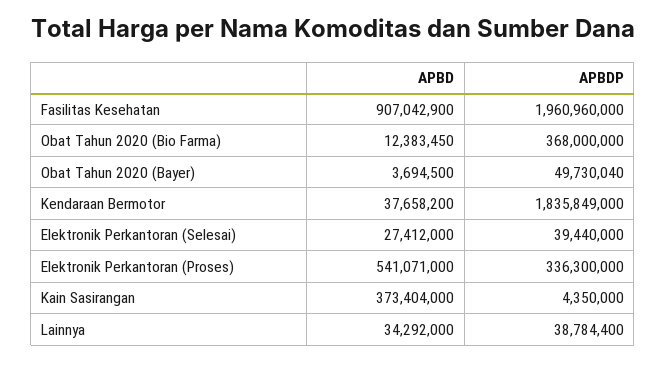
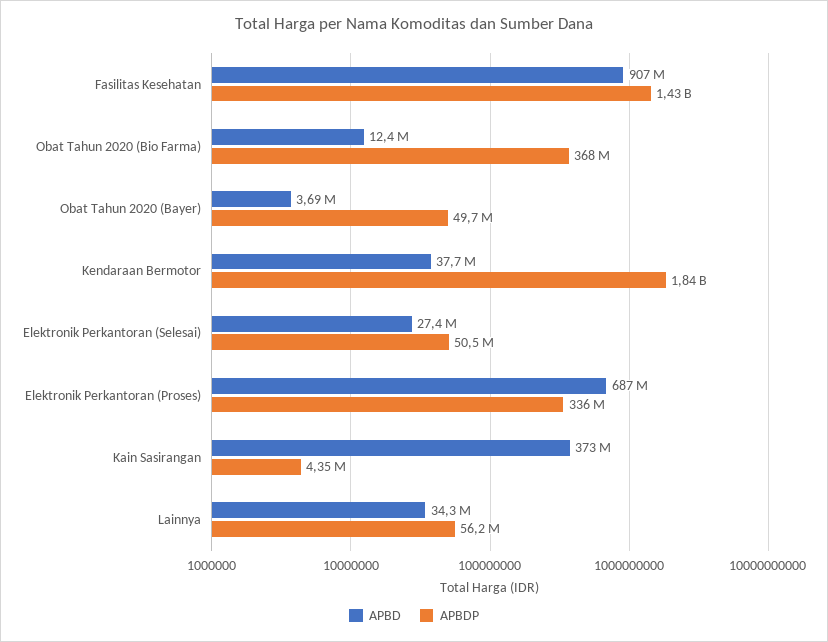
APBDP, Fasilitas Kesehatan: 1960960000 -> 1430000000
APBDP, Elektronik Perkantoran (Selesai): 39440000 -> 50500000
APBD, Elektronik Perkantoran (Proses): 541071000 -> 687000000
APBDP, Lainnya: 38784400 -> 56200000

